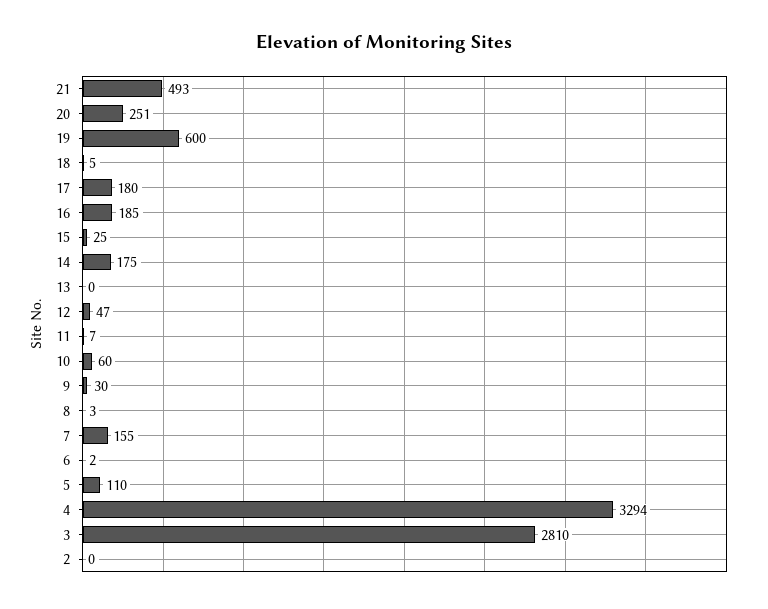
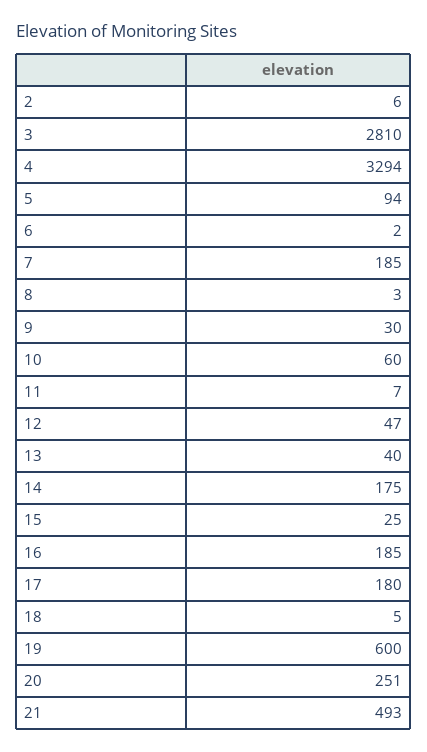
13: 0 -> 40
7: 155 -> 185
5: 110 -> 94
2: 0 -> 6

